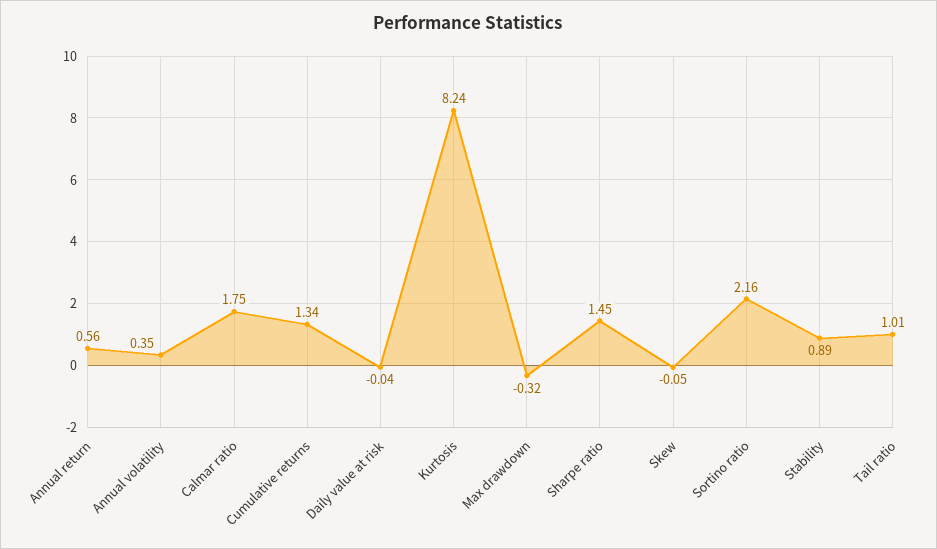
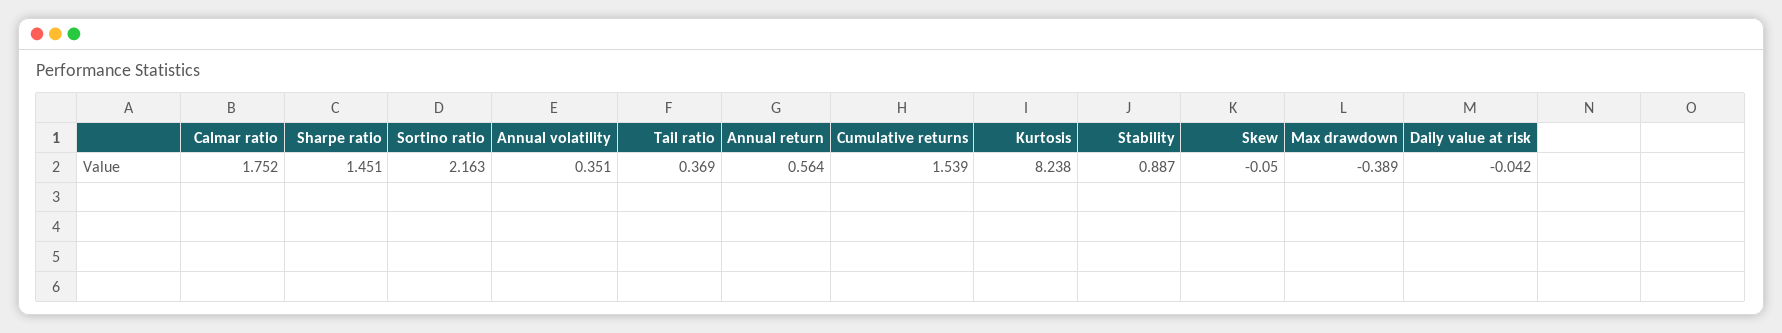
Cumulative returns: 1.34 -> 1.539
Max drawdown: -0.32 -> -0.389
Tail ratio: 1.01 -> 0.369

